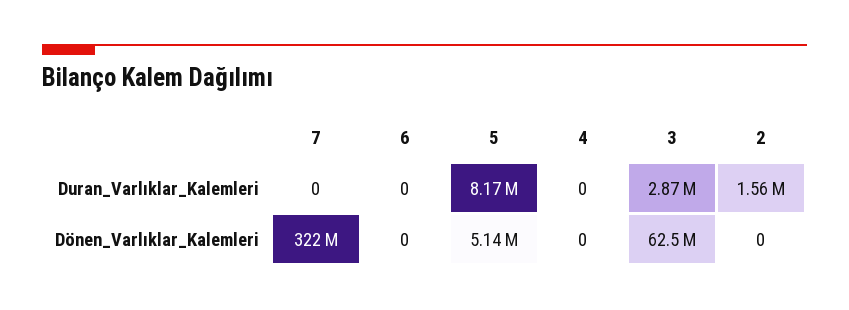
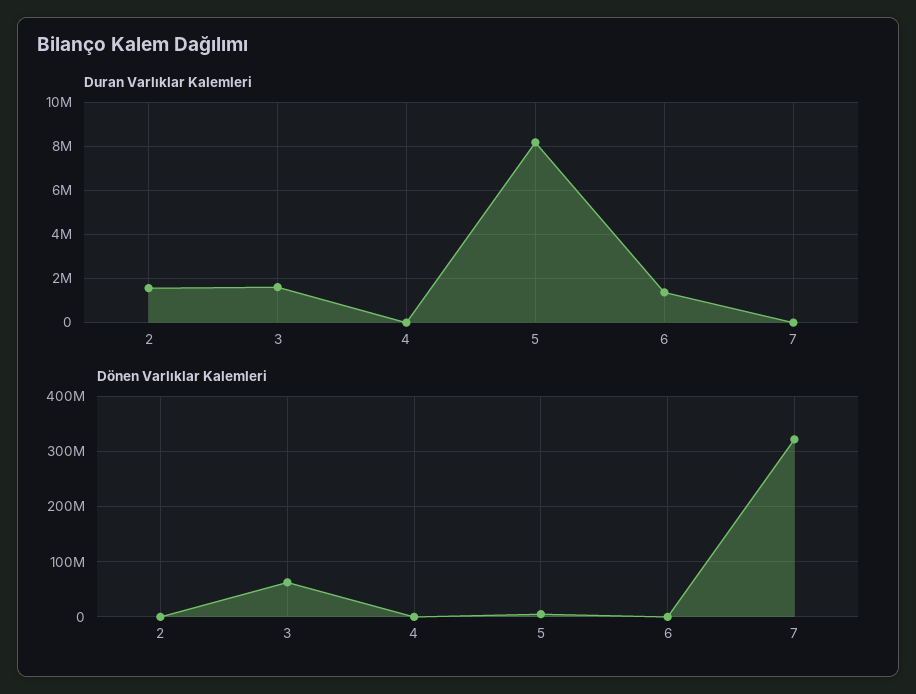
Duran_Varlıklar_Kalemleri, 6: 0 -> 1500000
Duran_Varlıklar_Kalemleri, 3: 2870000 -> 1500000

